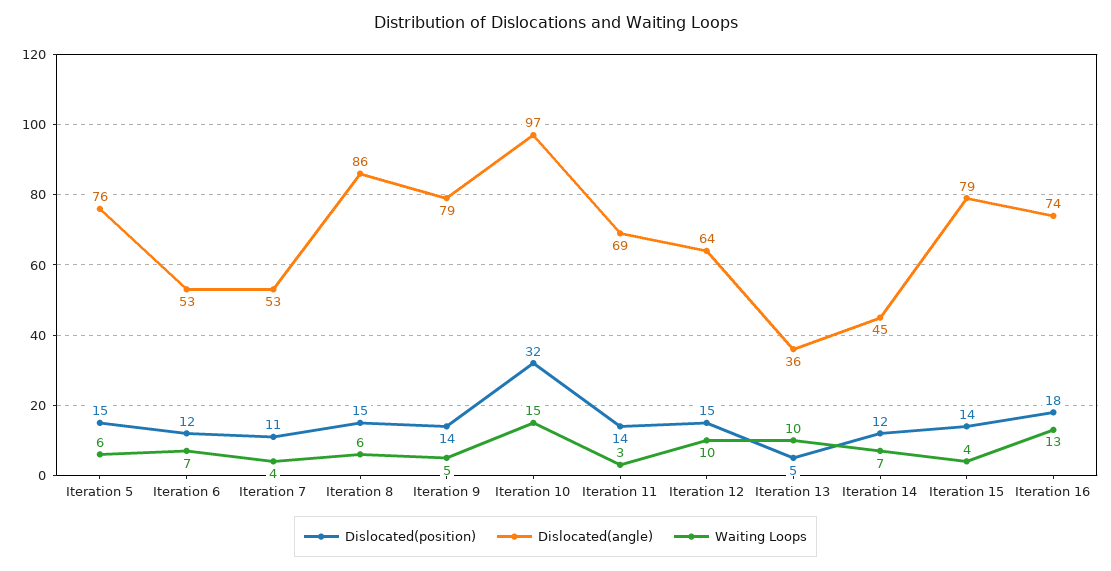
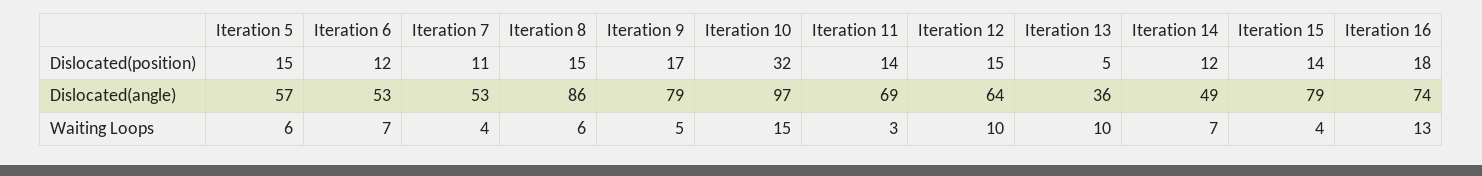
Dislocated(angle), Iteration 5: 76 -> 57
Dislocated(position), Iteration 9: 14 -> 17
Dislocated(angle), Iteration 14: 45 -> 49

